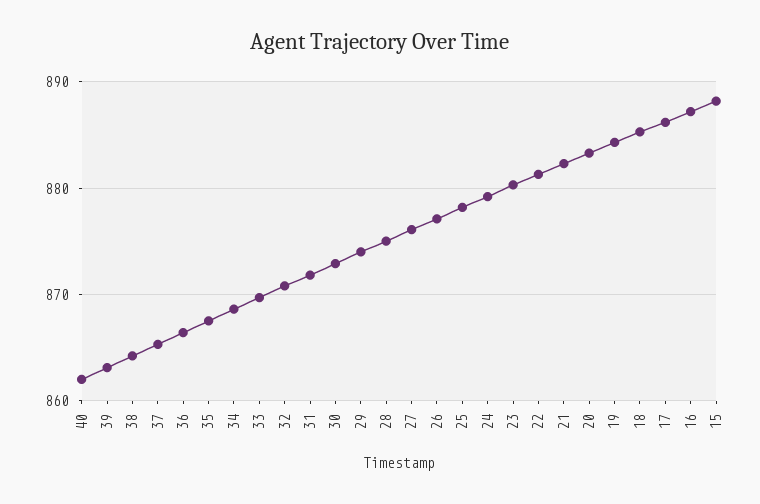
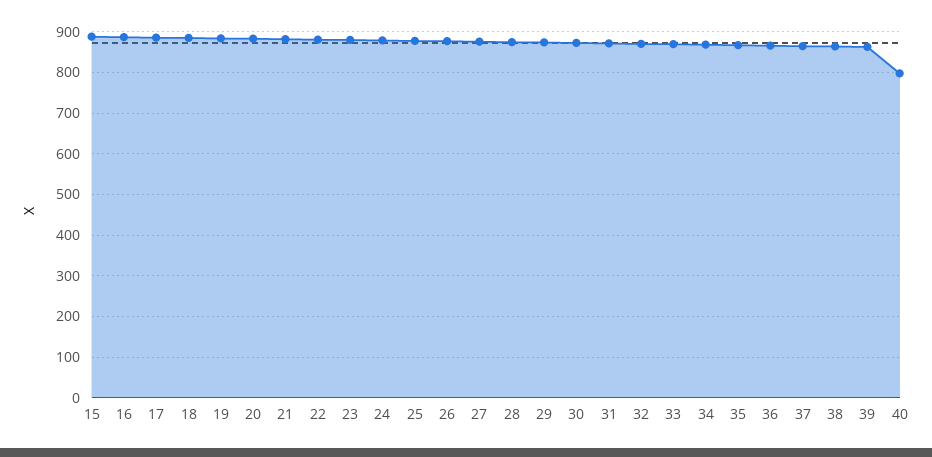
40: 862 -> 800

